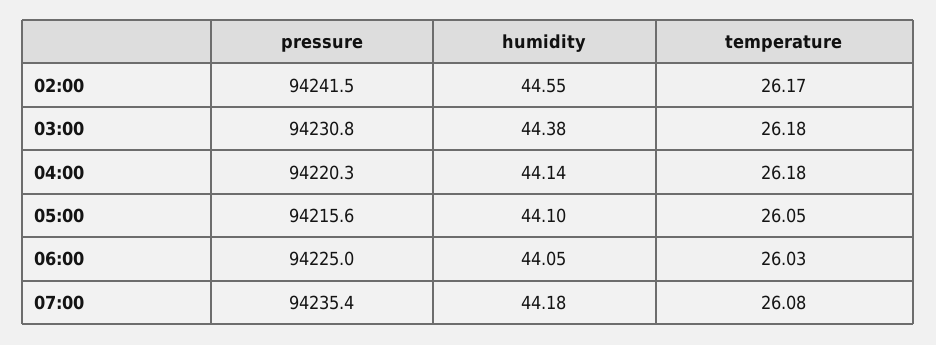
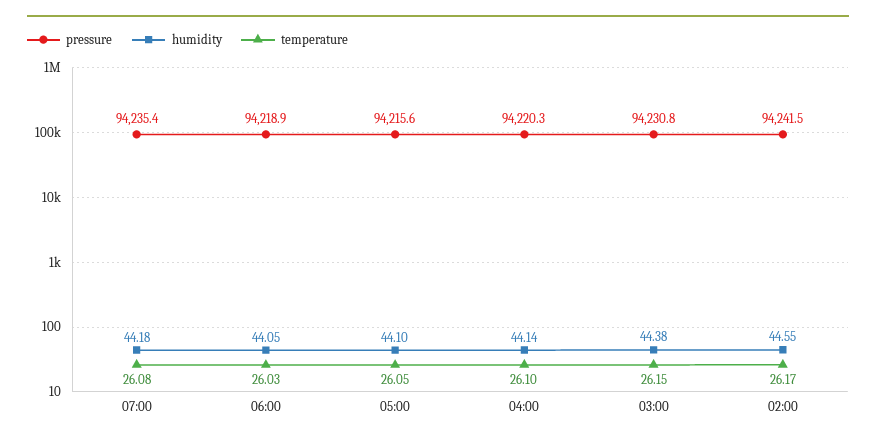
temperature, 03:00: 26.18 -> 26.15
temperature, 04:00: 26.18 -> 26.1
pressure, 06:00: 94225 -> 94218.9

